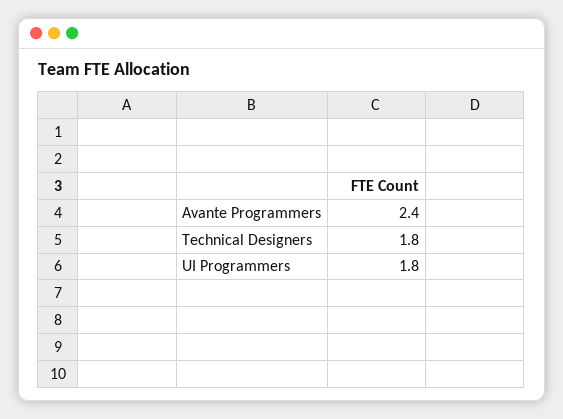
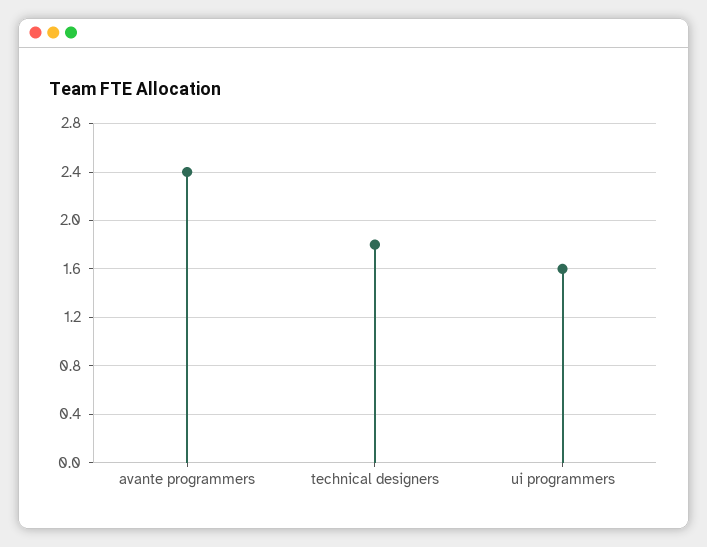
UI Programmers: 1.8 -> 1.6

